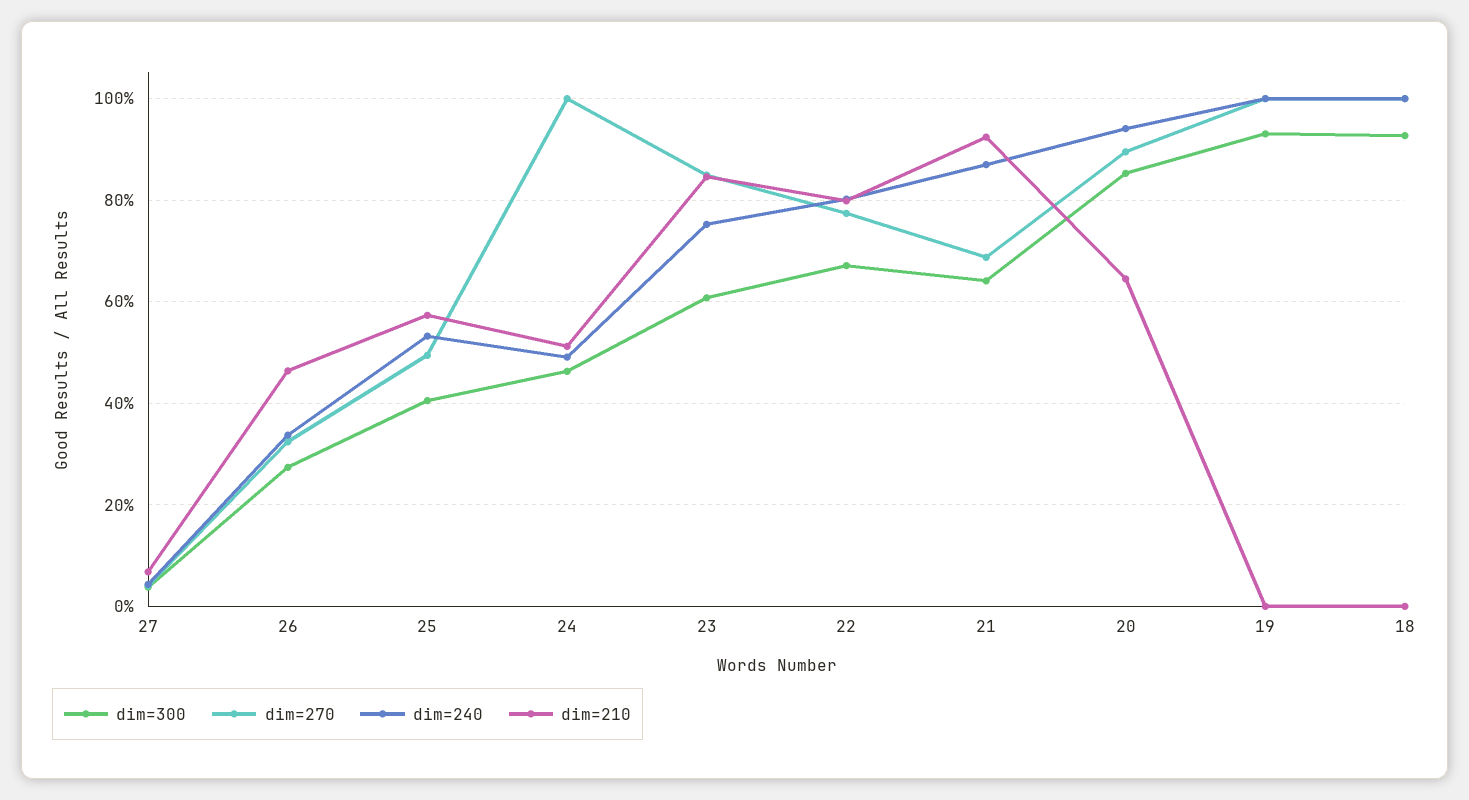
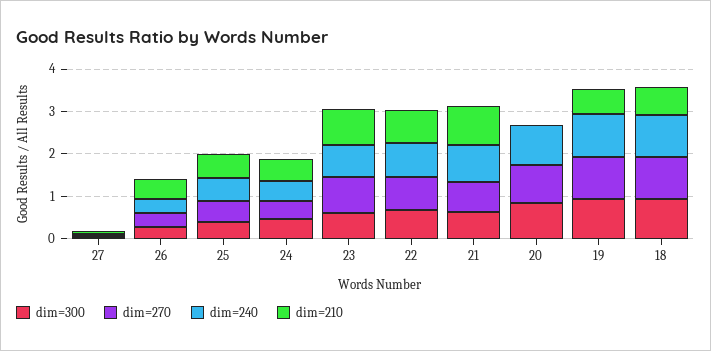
dim=270, 24: 1 -> 0.4
dim=210, 20: 0.64 -> 0
dim=210, 19: 0 -> 0.6
dim=210, 18: 0 -> 0.6

